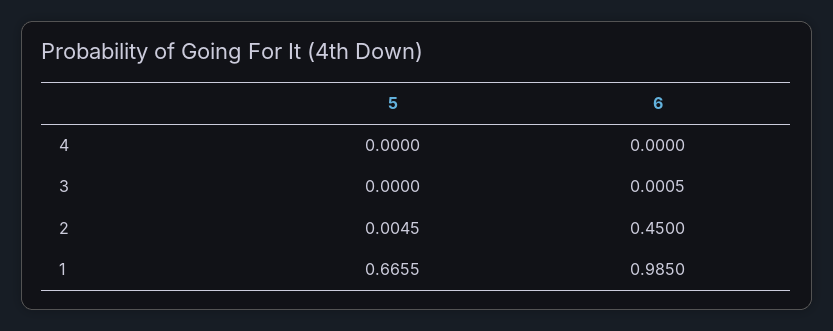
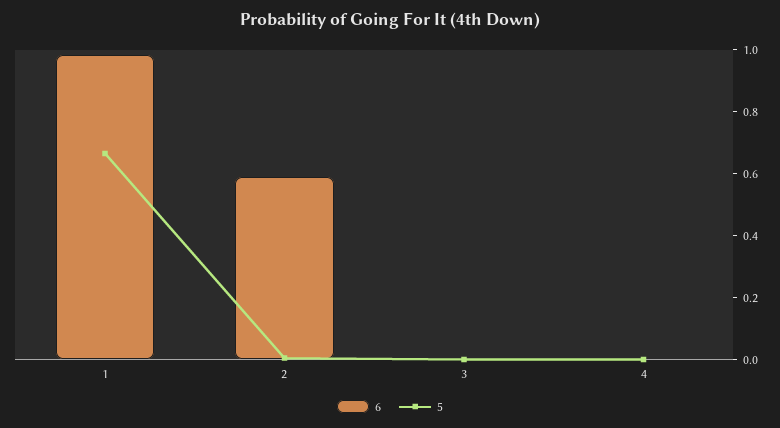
6, 2: 0.45 -> 0.6

